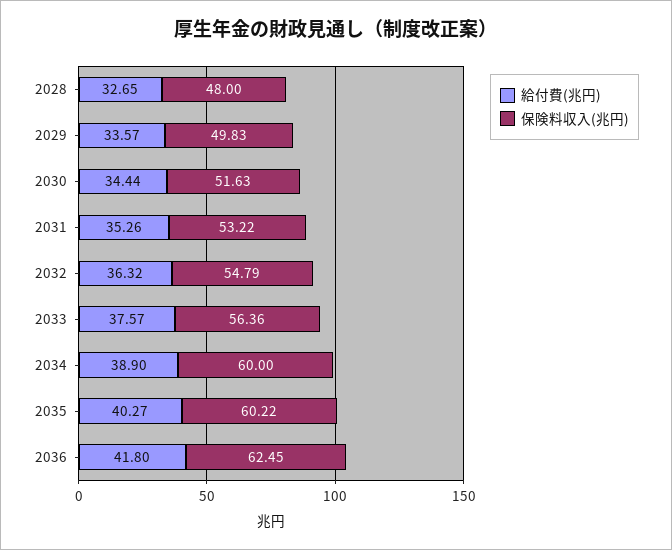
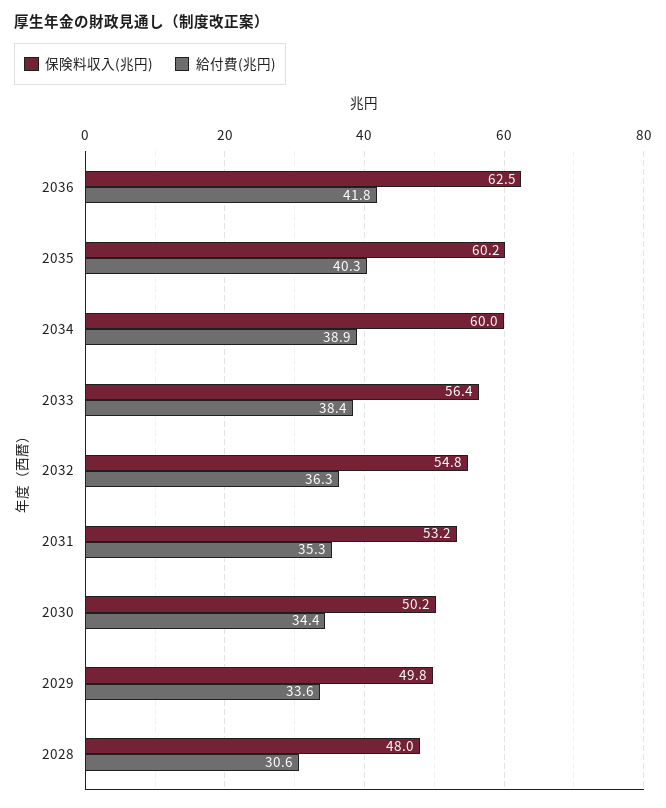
給付費(兆円), 2028: 32.65 -> 30.6
保険料収入(兆円), 2030: 51.63 -> 50.2
給付費(兆円), 2033: 37.57 -> 38.4

